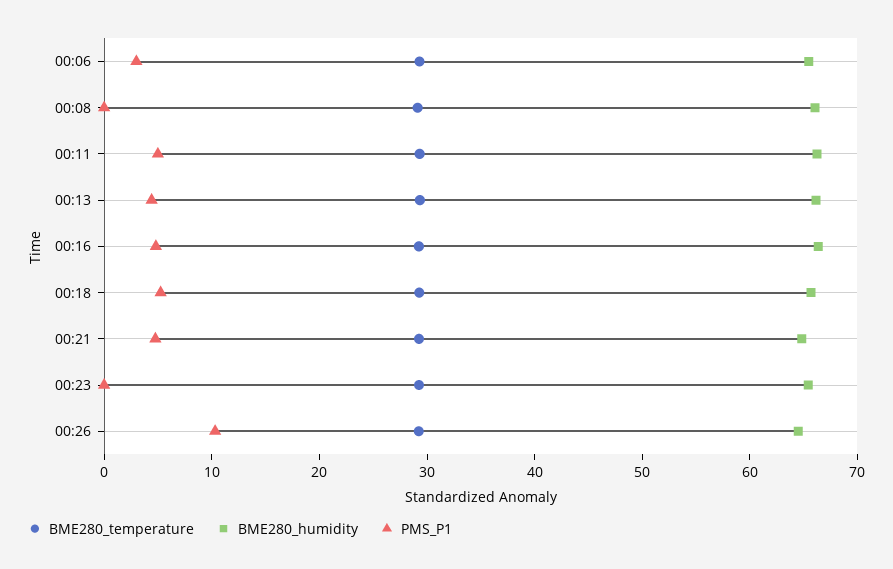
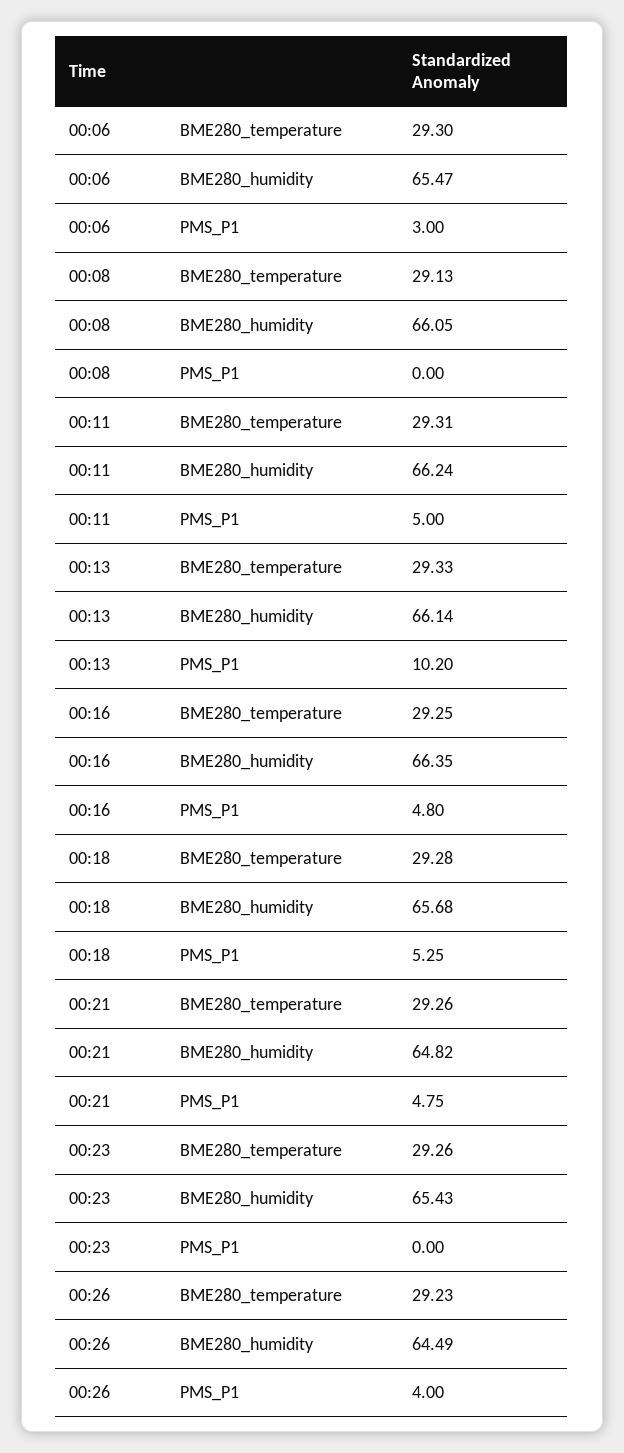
PMS_P1, 00:13: 4 -> 10.2
PMS_P1, 00:26: 10 -> 4

